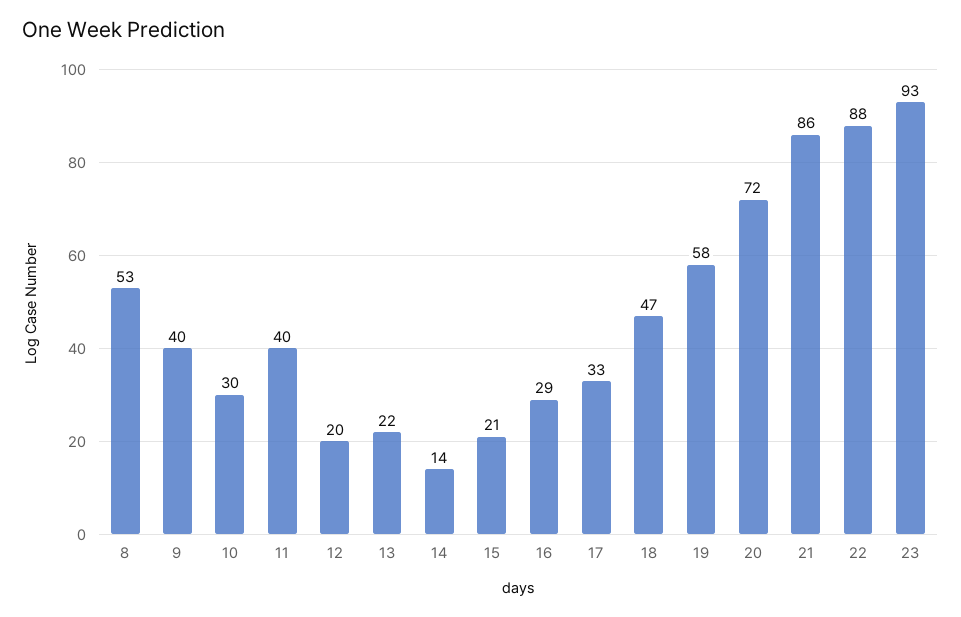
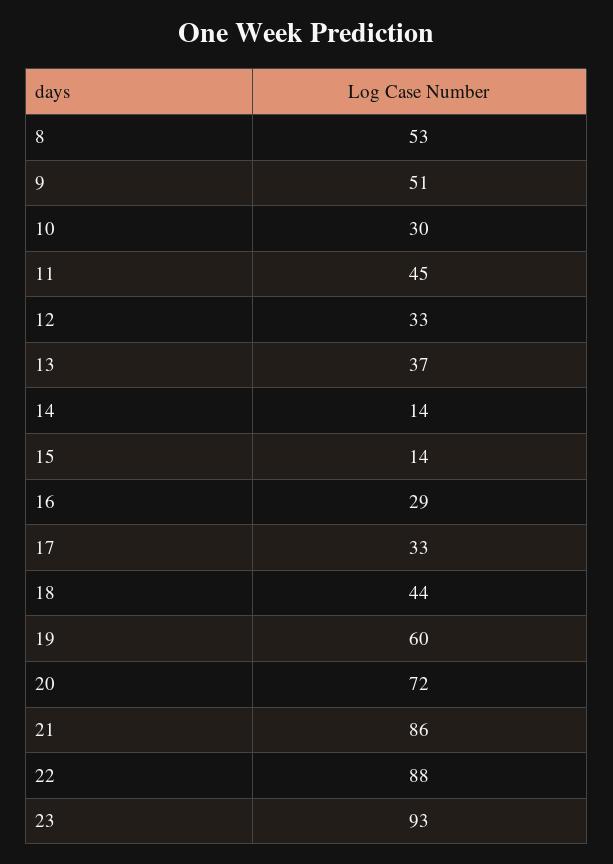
9: 40 -> 51
11: 40 -> 45
12: 20 -> 33
13: 22 -> 37
15: 21 -> 14
18: 47 -> 44
19: 58 -> 60

